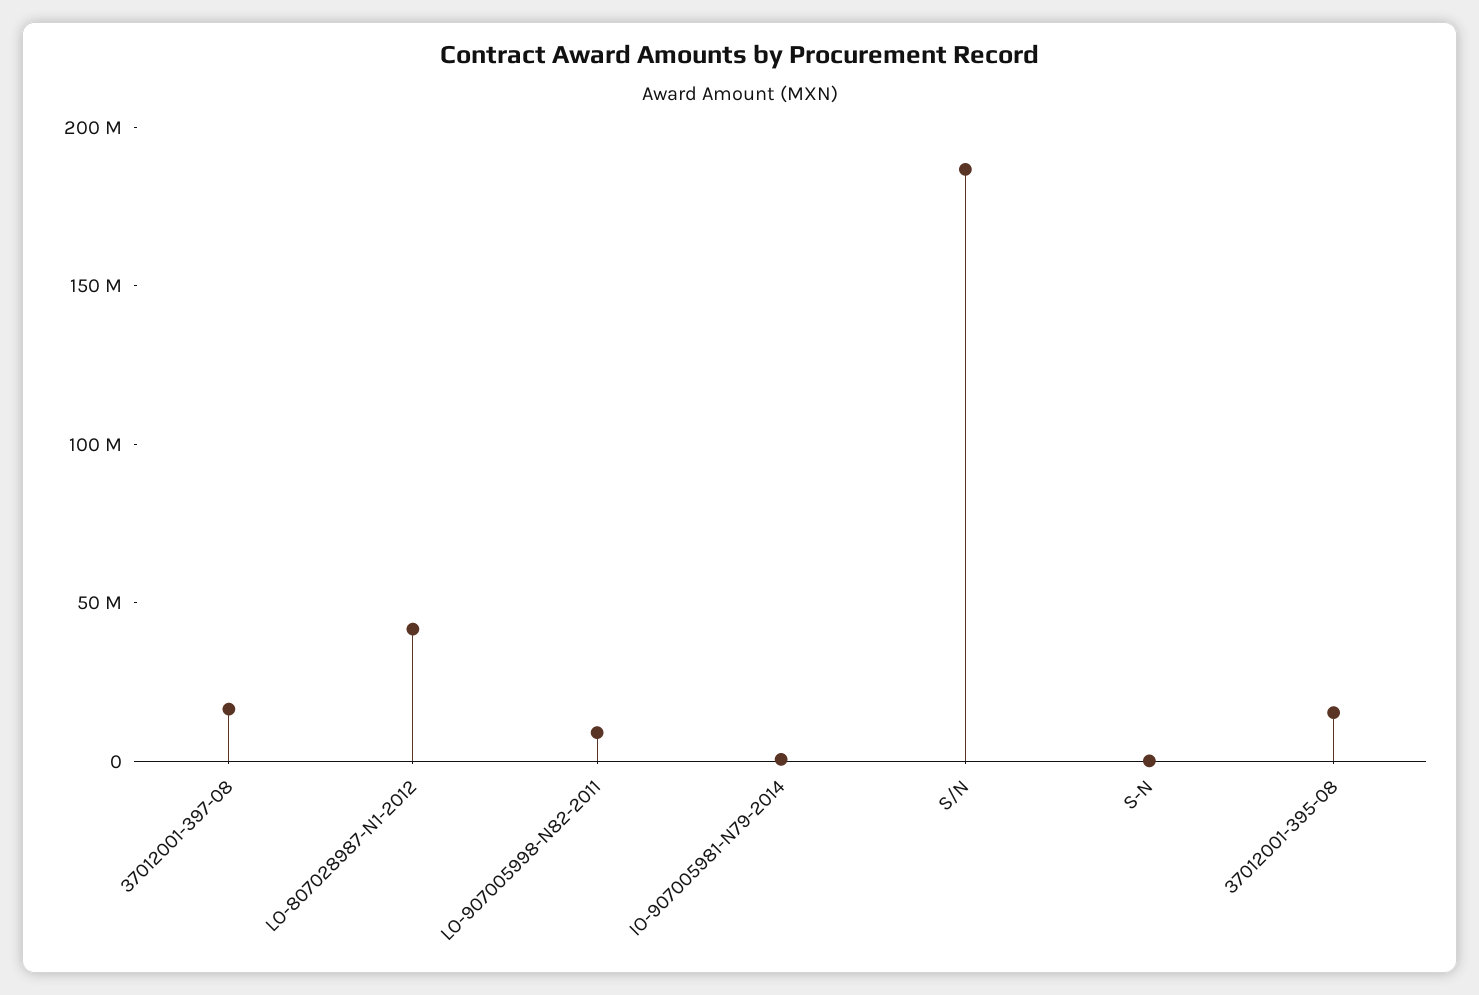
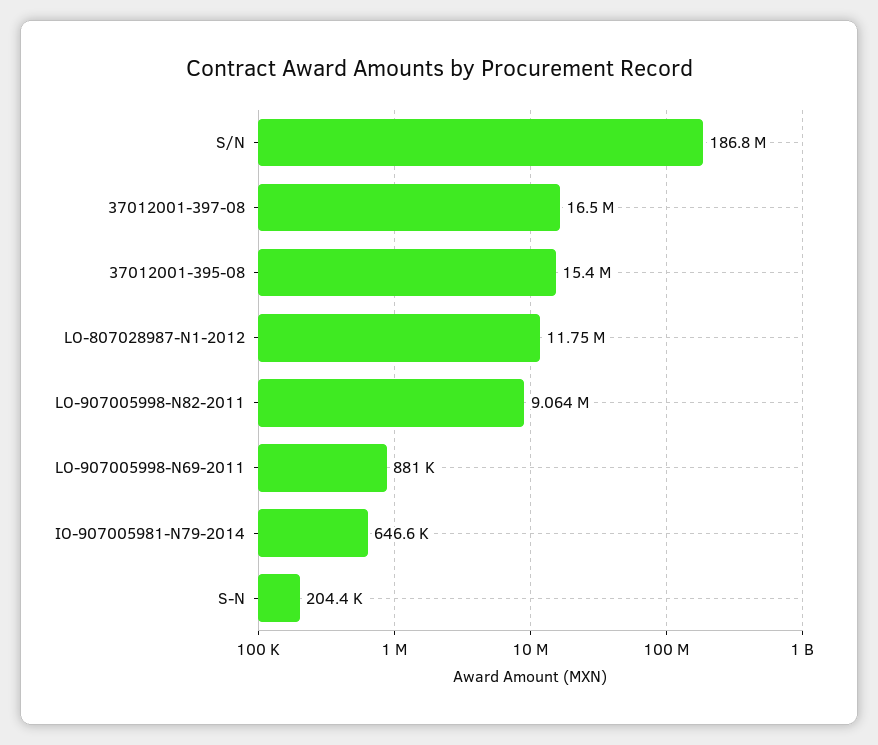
LO-807028987-N1-2012: 40000000 -> 11750000
LO-907005998-N69-2011: none -> 881000

